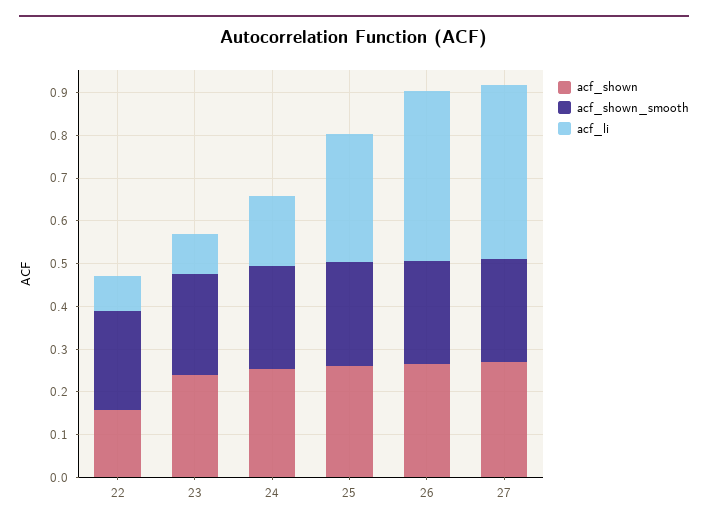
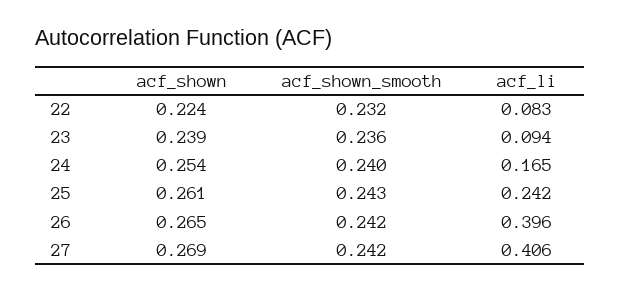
acf_shown, 22: 0.16 -> 0.224
acf_li, 25: 0.3 -> 0.242

